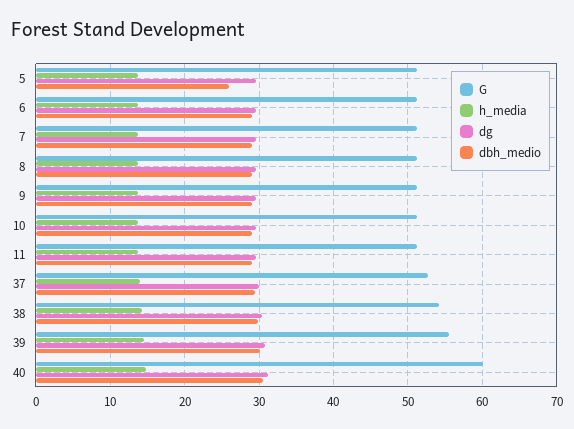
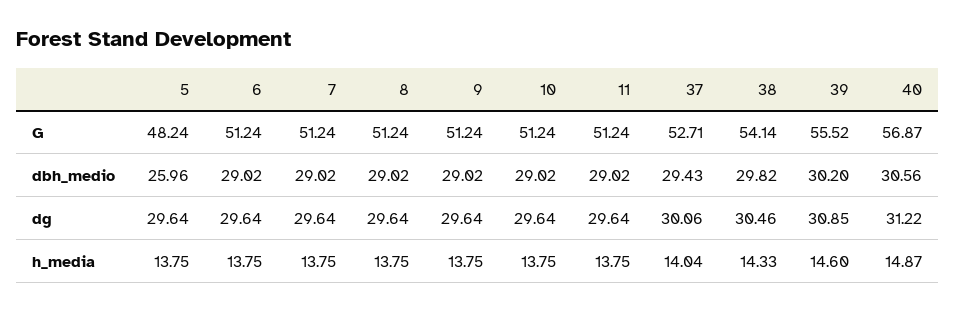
G, 5: 51 -> 48.24
G, 40: 60 -> 56.87

